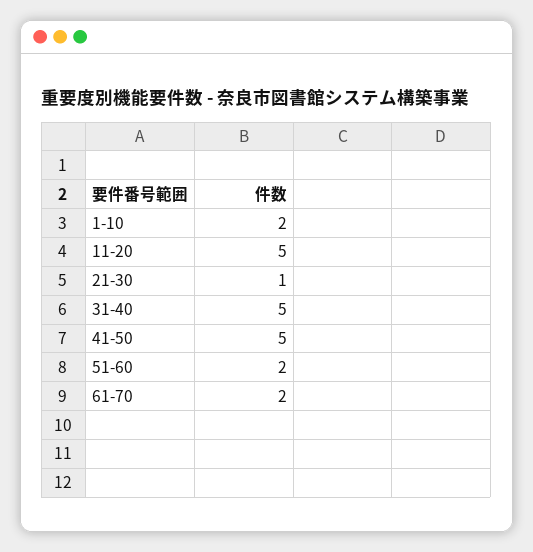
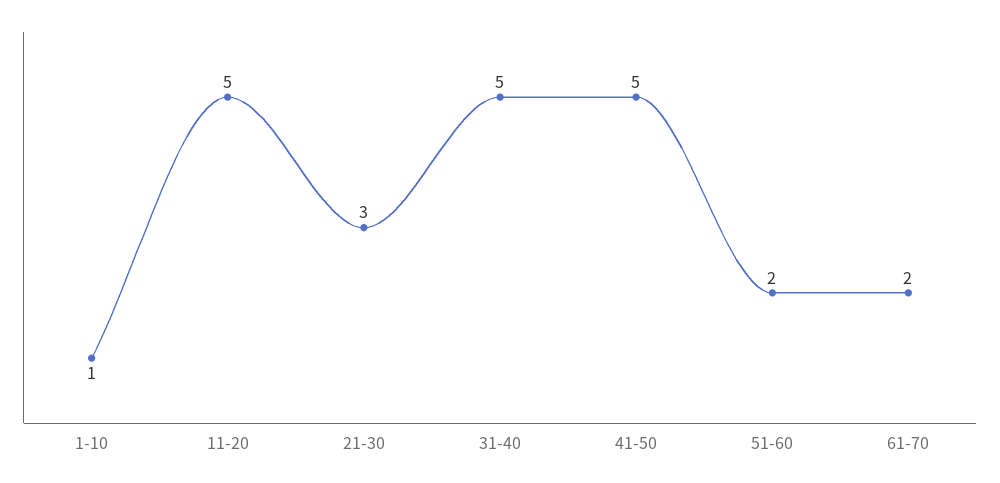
1-10: 2 -> 1
21-30: 1 -> 3

